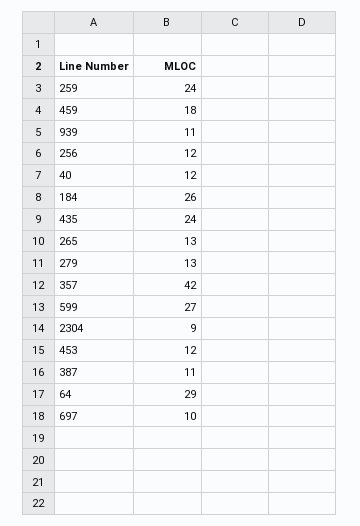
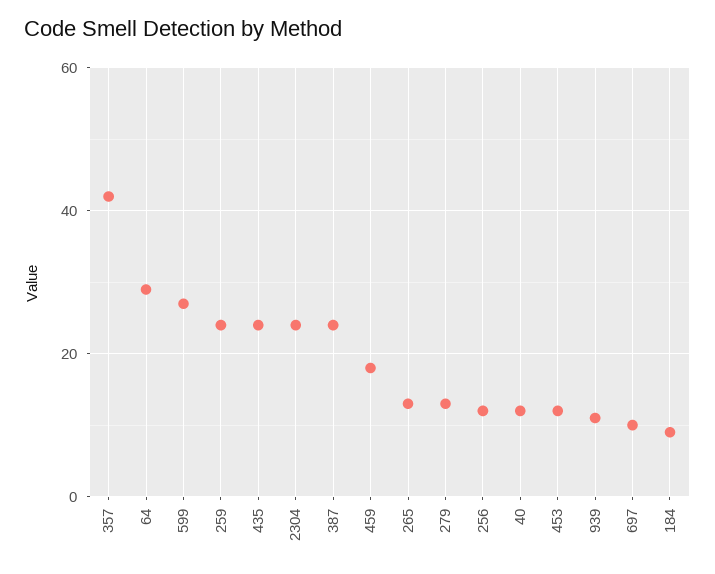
184: 26 -> 10
2304: 9 -> 25
387: 11 -> 25

